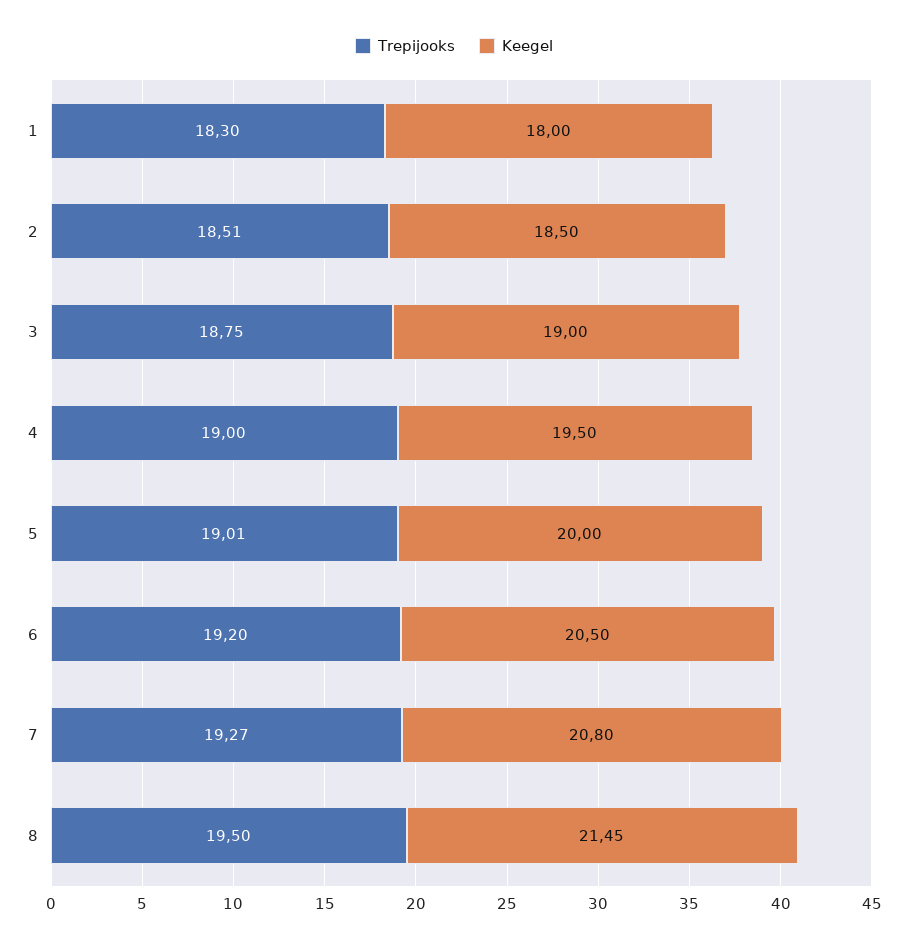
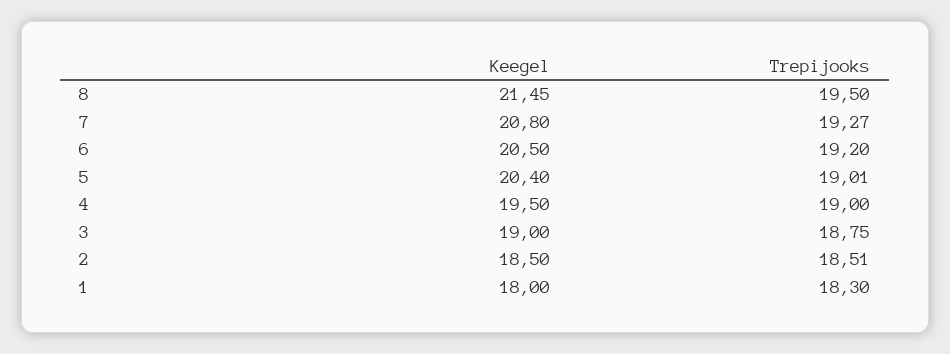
Keegel, 5: 20 -> 20.4

